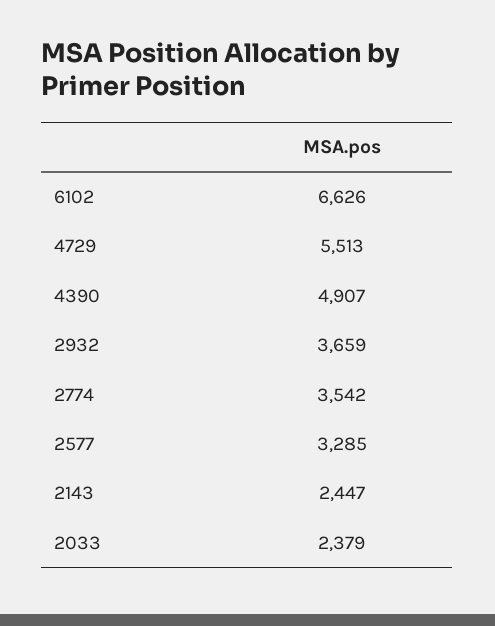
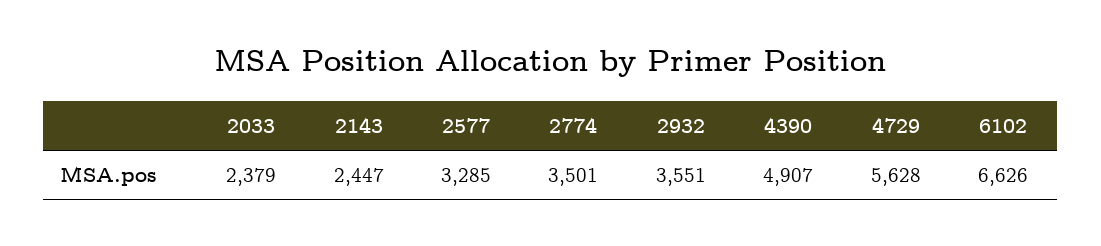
4729: 5513 -> 5628
2932: 3659 -> 3551
2774: 3542 -> 3501

